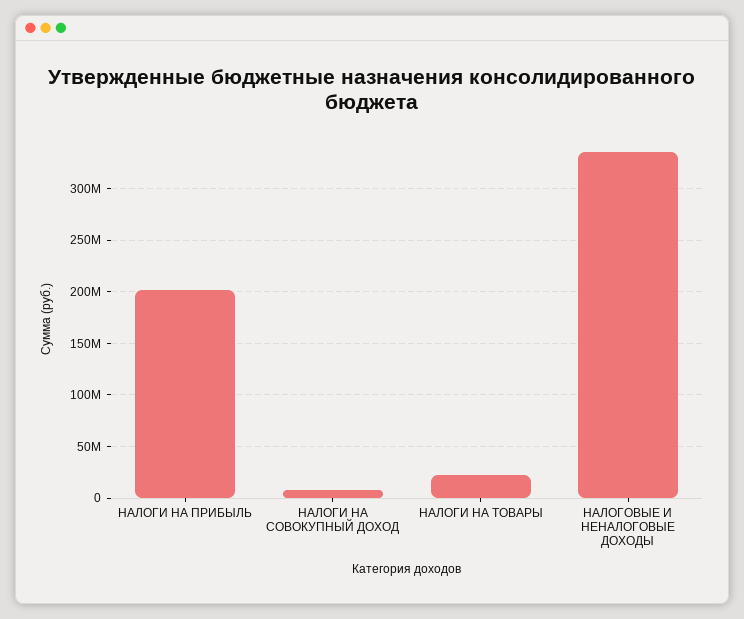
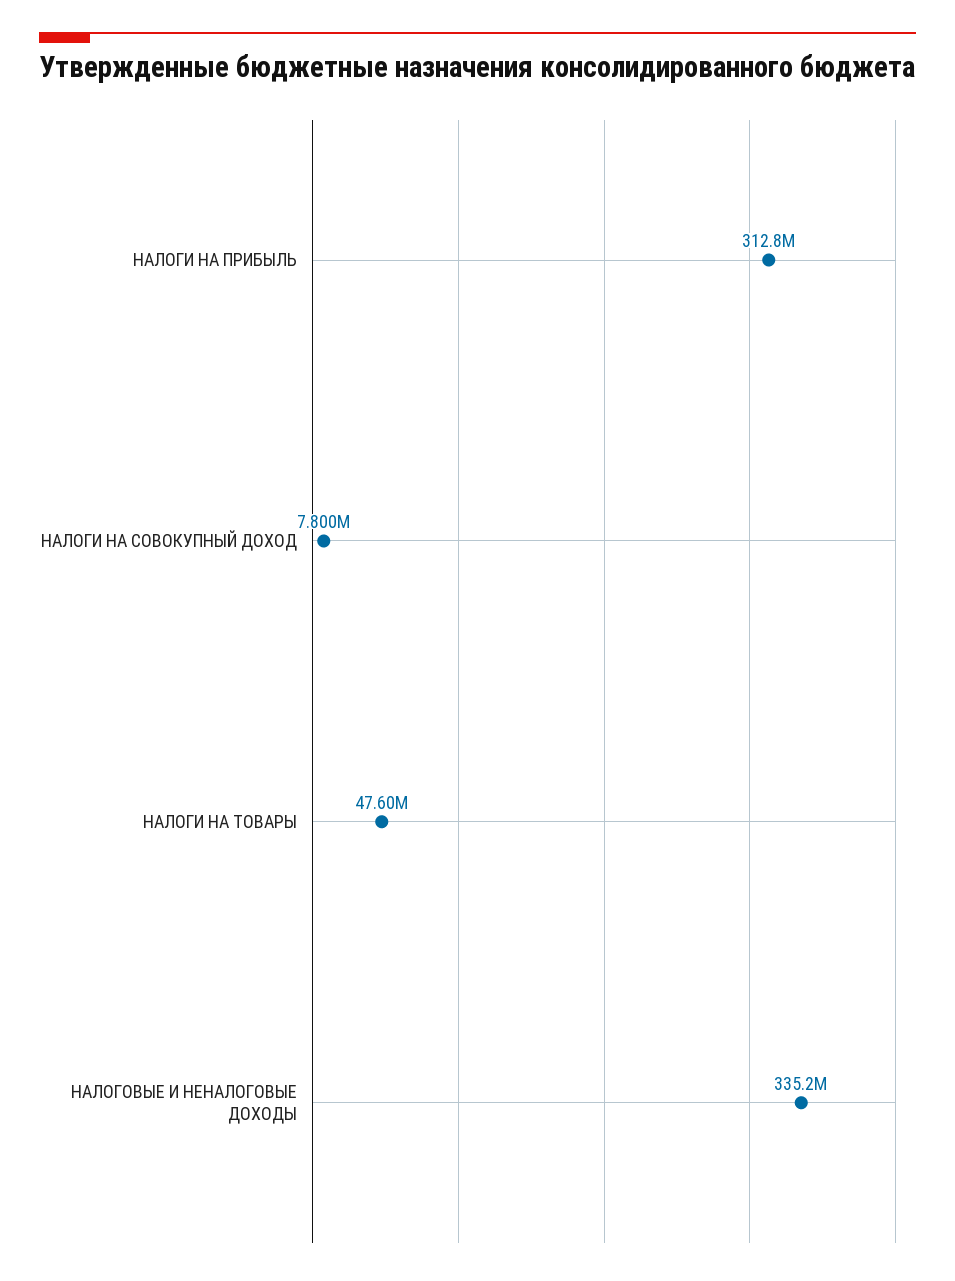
НАЛОГИ НА ПРИБЫЛЬ: 200000000 -> 312800000
НАЛОГИ НА ТОВАРЫ: 20000000 -> 47600000

